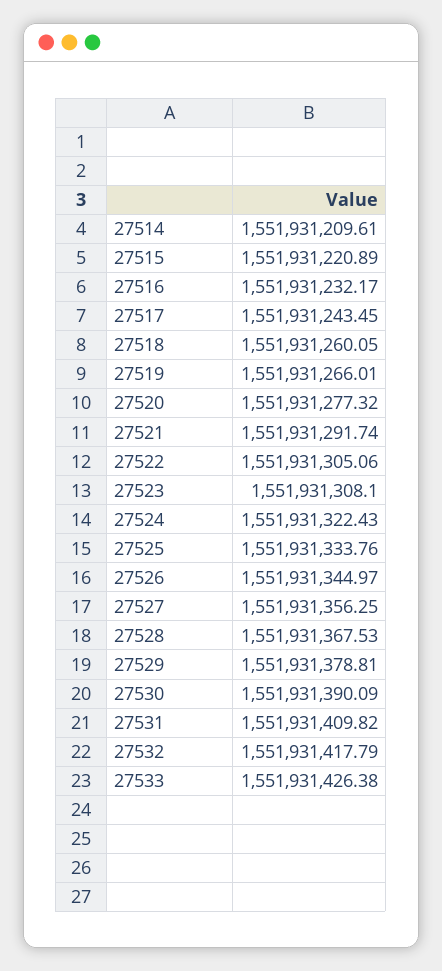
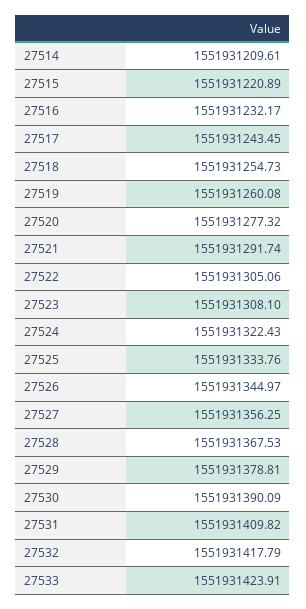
27518: 1551931260.05 -> 1551931254.73
27519: 1551931266.01 -> 1551931260.08
27533: 1551931426.38 -> 1551931423.91

